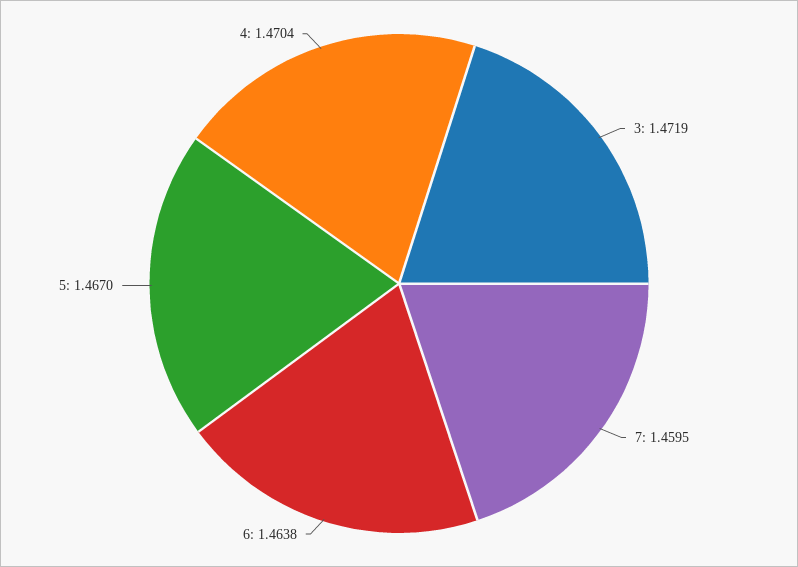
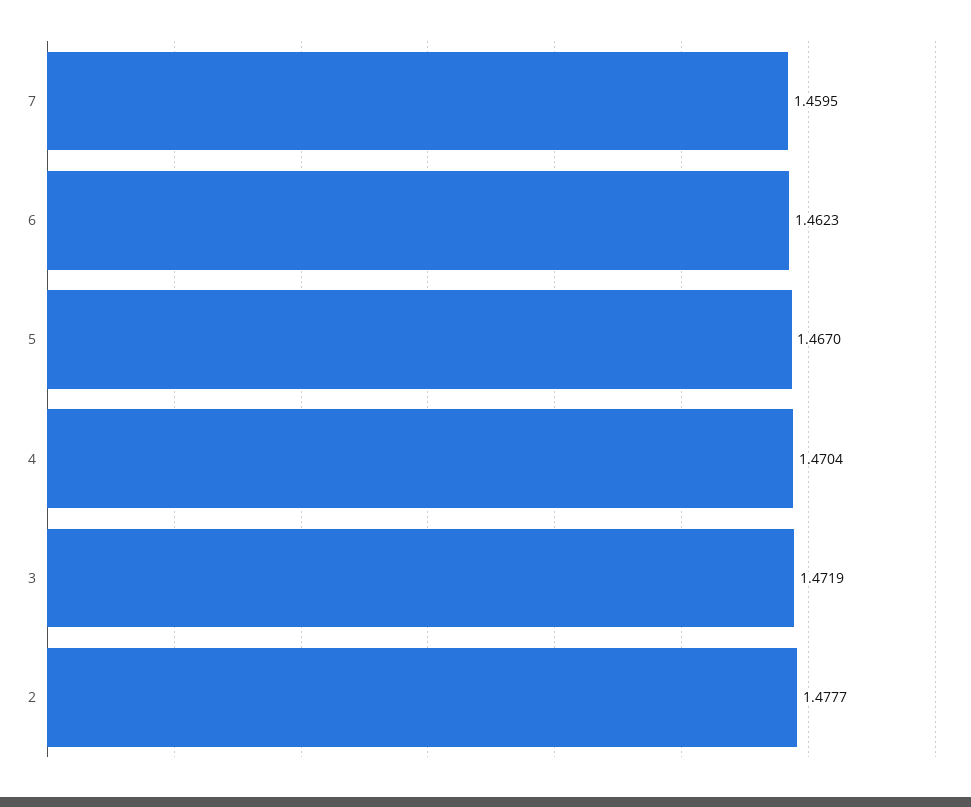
6: 1.4638 -> 1.4623
2: none -> 1.4777

